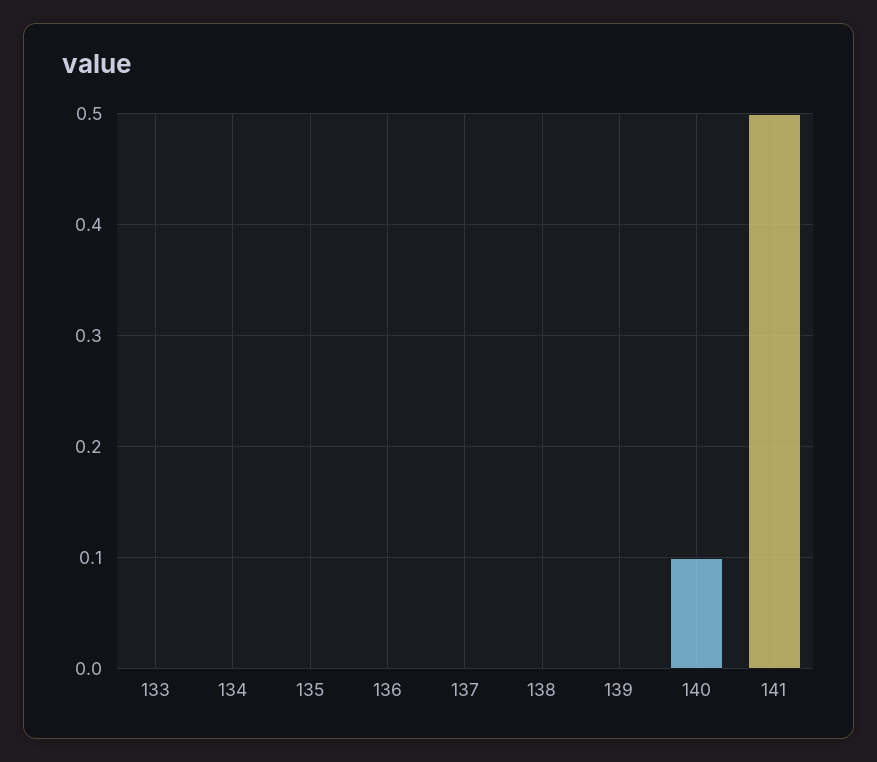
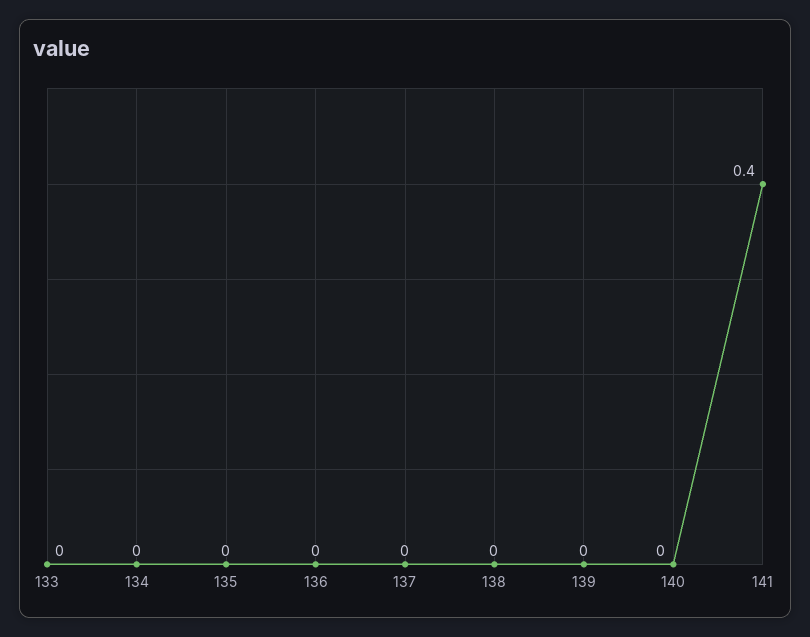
140: 0.1 -> 0
141: 0.5 -> 0.4

